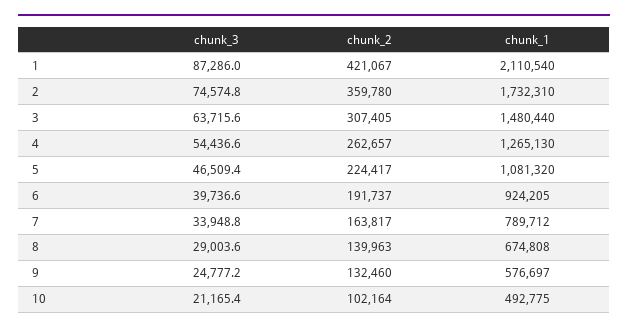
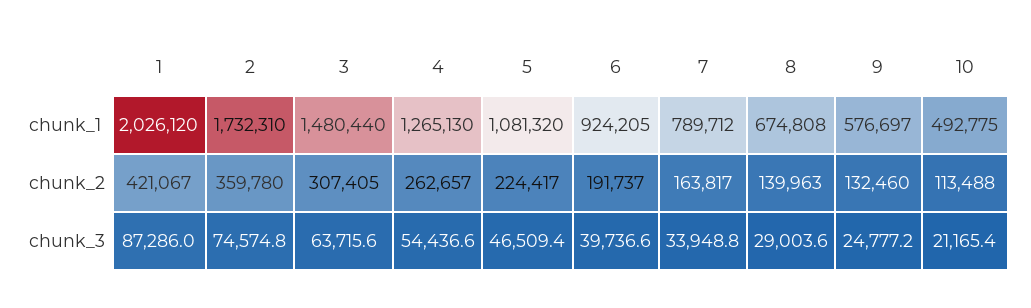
chunk_1, 1: 2110540 -> 2026120
chunk_2, 10: 102164 -> 113488

